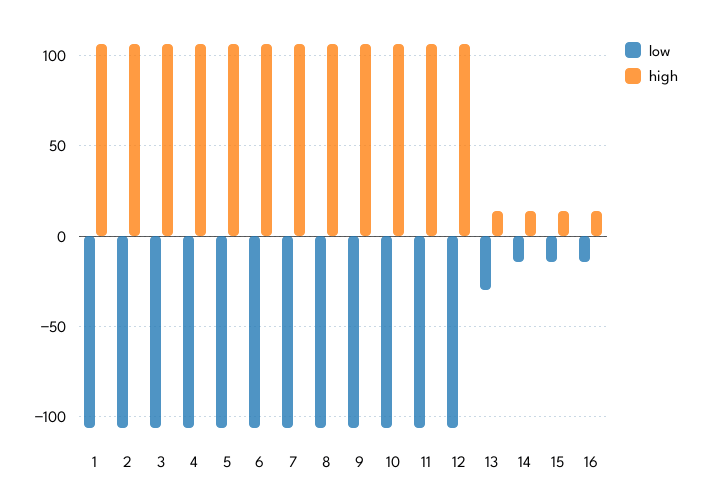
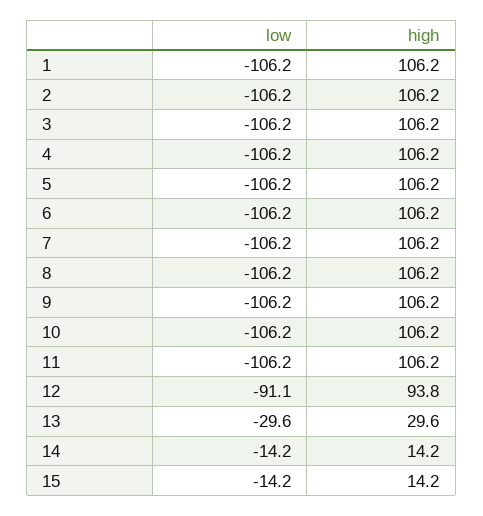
low, 12: -105 -> -91.1
high, 12: 105 -> 93.8
high, 13: 15 -> 29.6
low, 16: -15 -> none
high, 16: 15 -> none

